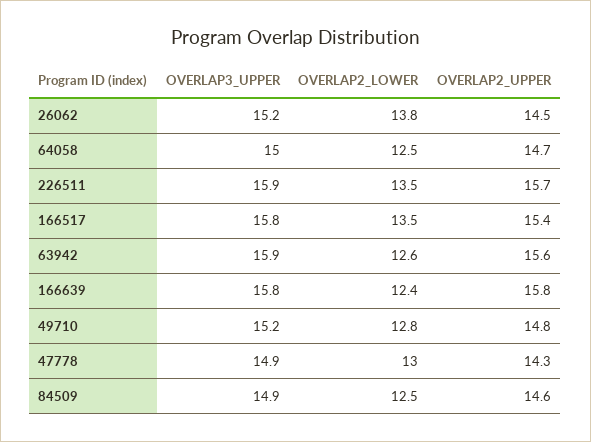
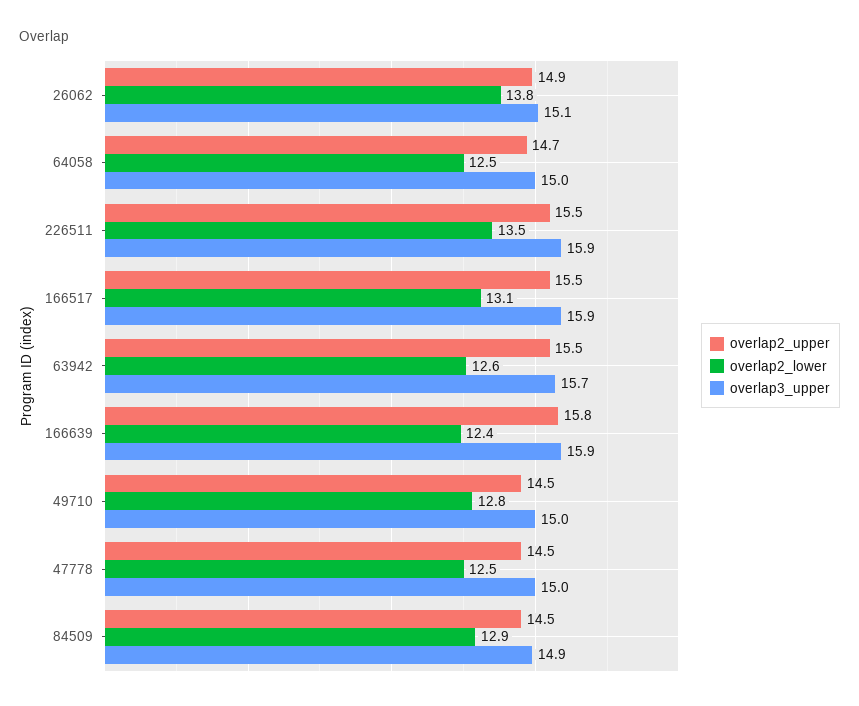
OVERLAP3_UPPER, 26062: 15.2 -> 15.1
OVERLAP2_UPPER, 26062: 14.5 -> 14.9
OVERLAP2_UPPER, 226511: 15.7 -> 15.5
OVERLAP3_UPPER, 166517: 15.8 -> 15.9
OVERLAP2_LOWER, 166517: 13.5 -> 13.1
OVERLAP2_UPPER, 166517: 15.4 -> 15.5
OVERLAP3_UPPER, 63942: 15.9 -> 15.7
OVERLAP2_UPPER, 63942: 15.6 -> 15.5
OVERLAP3_UPPER, 166639: 15.8 -> 15.9
OVERLAP3_UPPER, 49710: 15.2 -> 15
OVERLAP2_UPPER, 49710: 14.8 -> 14.5
OVERLAP3_UPPER, 47778: 14.9 -> 15
OVERLAP2_LOWER, 47778: 13 -> 12.5
OVERLAP2_UPPER, 47778: 14.3 -> 14.5
OVERLAP2_LOWER, 84509: 12.5 -> 12.9
OVERLAP2_UPPER, 84509: 14.6 -> 14.5

